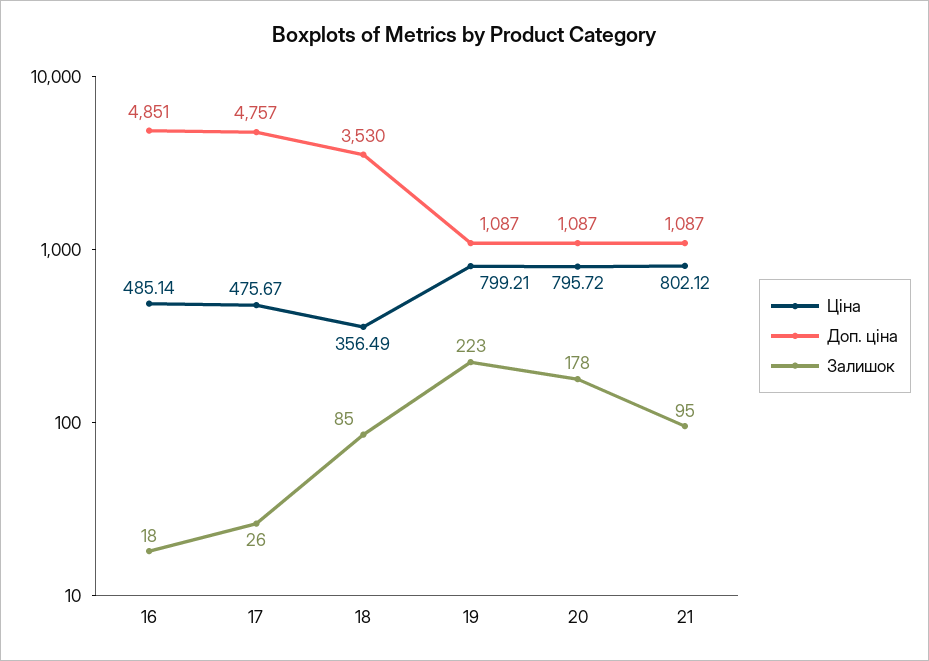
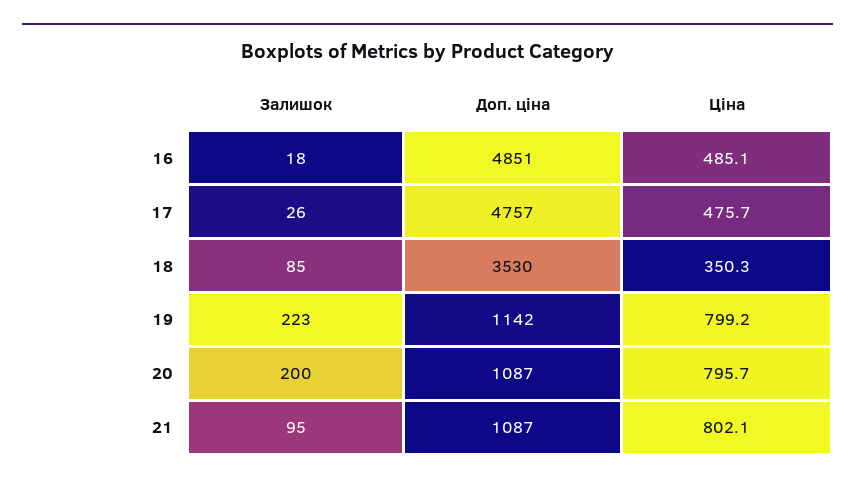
Ціна, 18: 356.49 -> 350.3
Доп. ціна, 19: 1087 -> 1142
Залишок, 20: 178 -> 200

